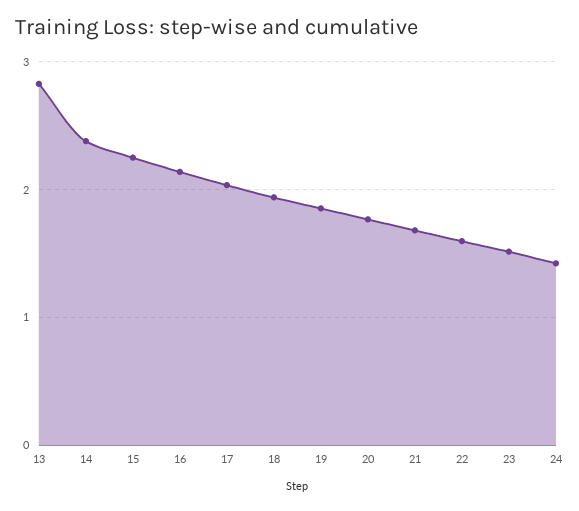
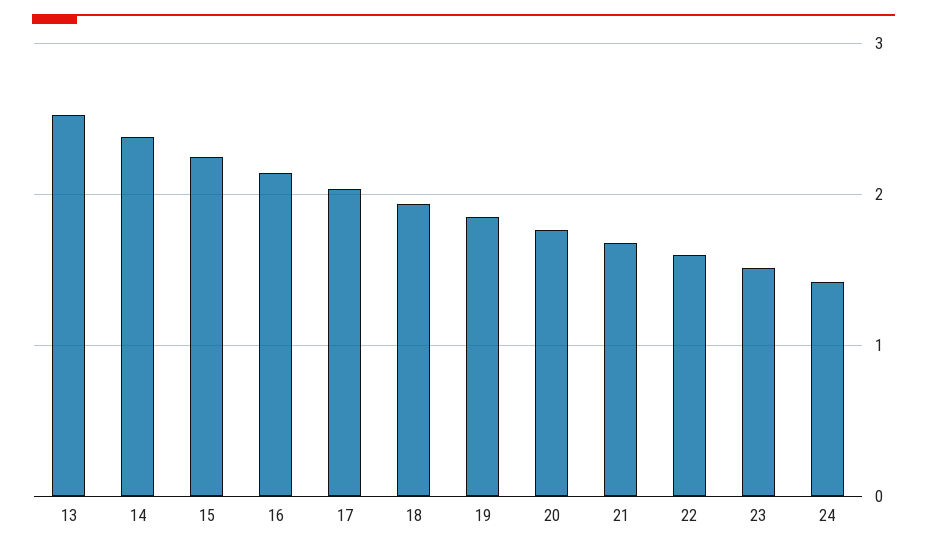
13: 2.8 -> 2.5

